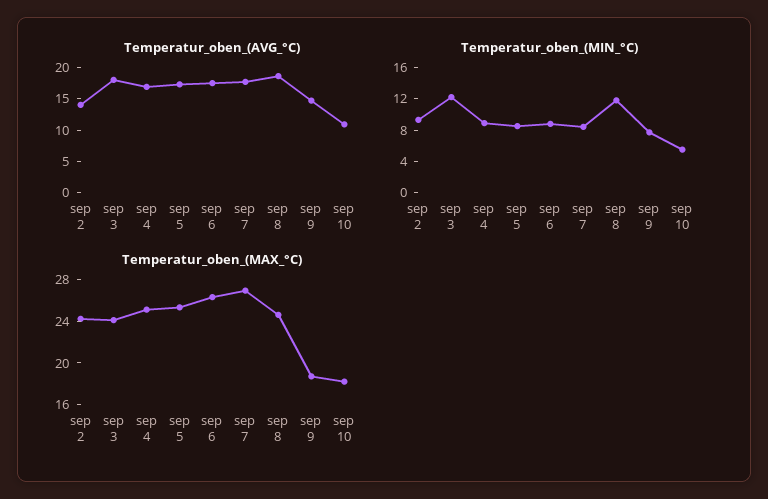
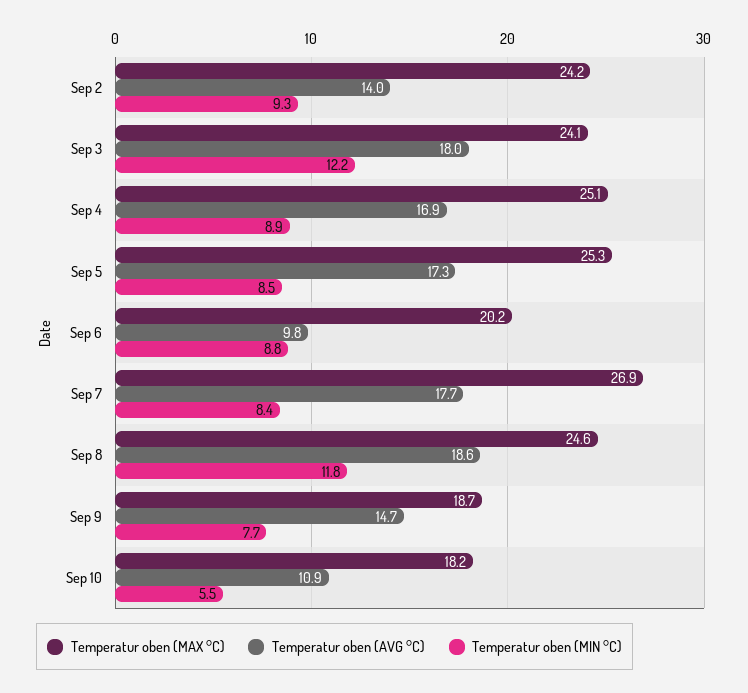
Temperatur_oben_(AVG_°C), sep 6: 17.5 -> 9.8
Temperatur_oben_(MAX_°C), sep 6: 26 -> 20.2

